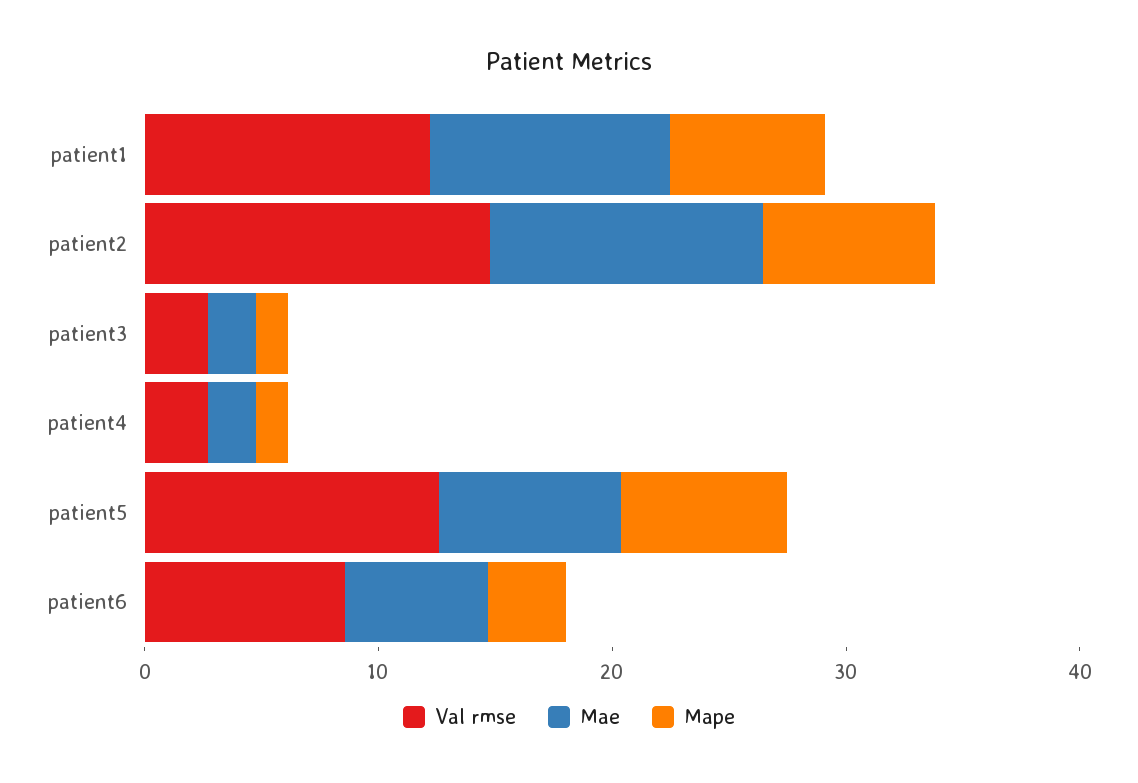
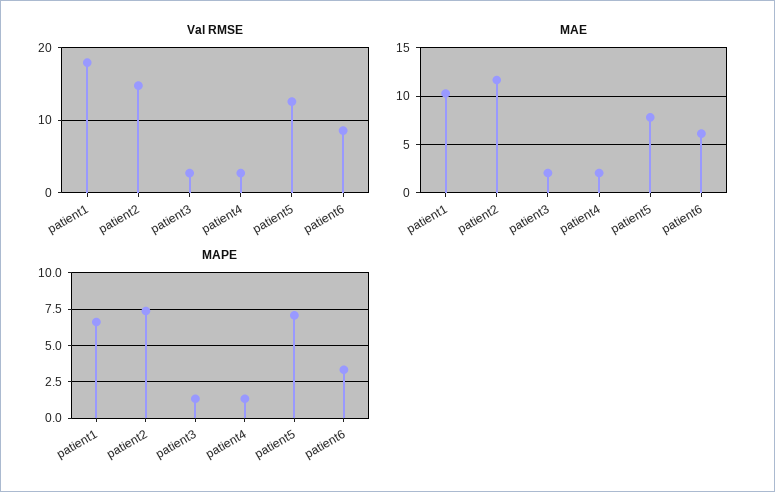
Val rmse, patient1: 12 -> 18

